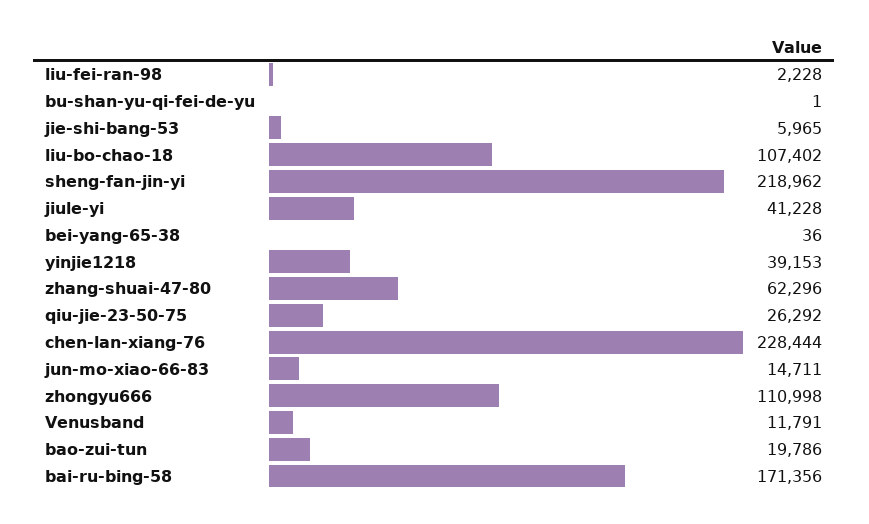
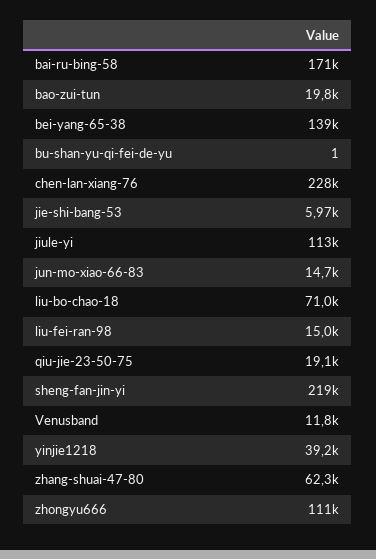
liu-fei-ran-98: 2228 -> 15000
liu-bo-chao-18: 107402 -> 71000
jiule-yi: 41228 -> 113000
bei-yang-65-38: 36 -> 139000
qiu-jie-23-50-75: 26292 -> 19100

